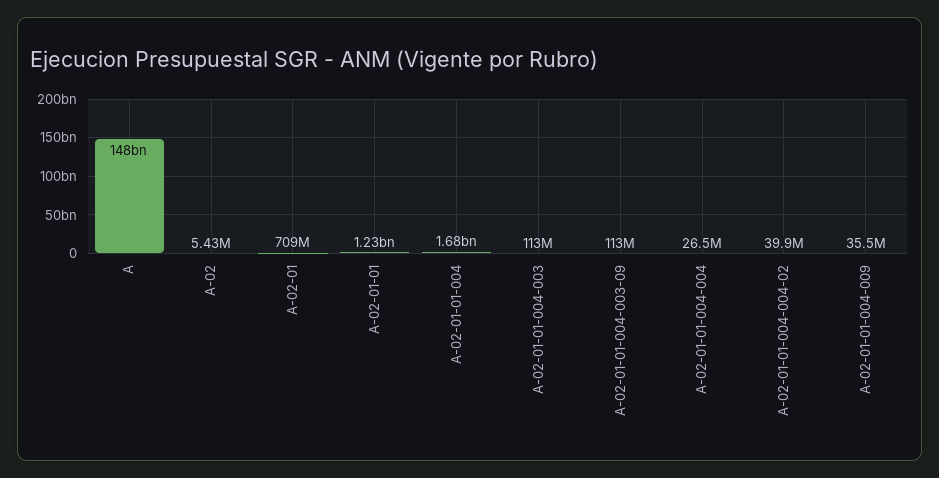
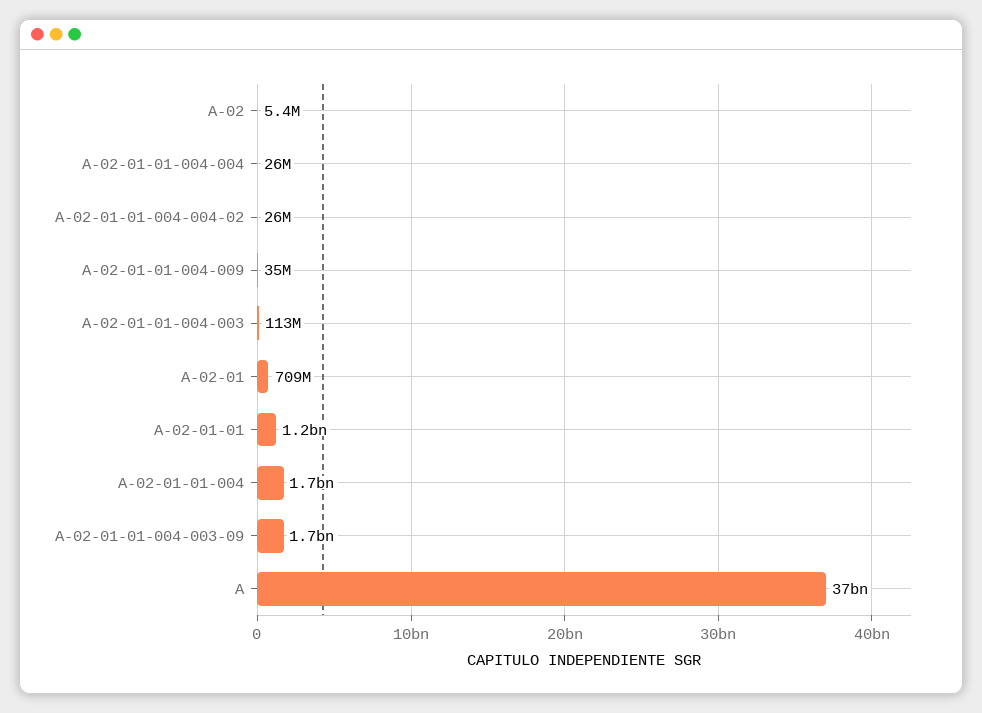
A: 148000000000 -> 37000000000
A-02-01-01-004-003-09: 113000000 -> 1700000000
A-02-01-01-004-004-02: 39900000 -> 26000000

